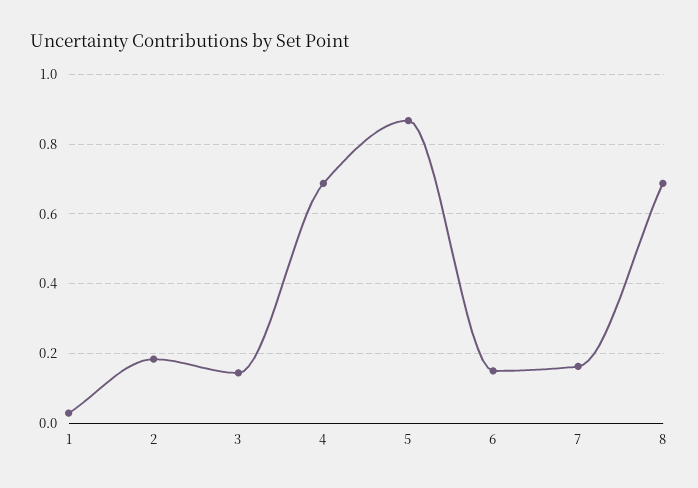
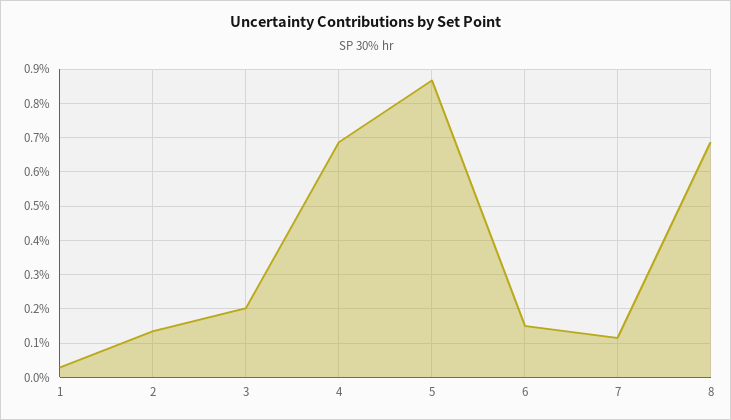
2: 0.18 -> 0.14
3: 0.14 -> 0.2
7: 0.16 -> 0.12

